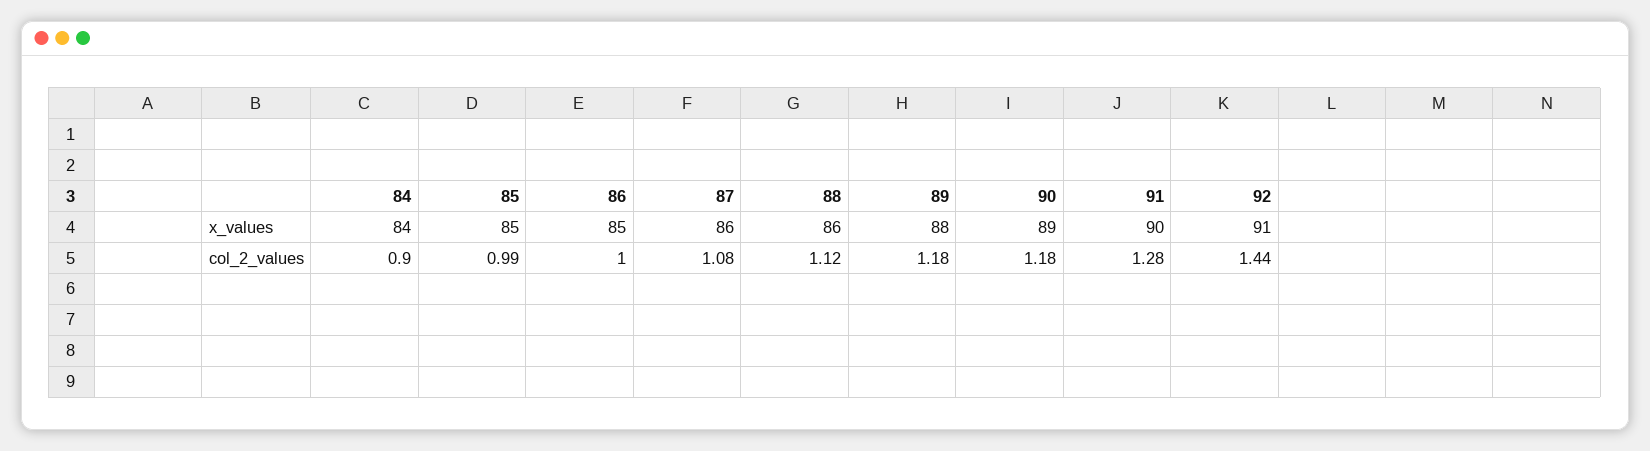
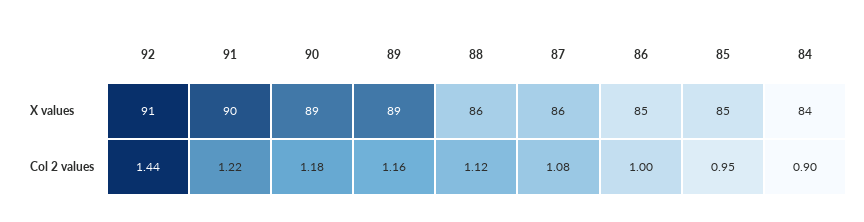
89, x_values: 88 -> 89
85, col_2_values: 0.99 -> 0.95
89, col_2_values: 1.18 -> 1.16
91, col_2_values: 1.28 -> 1.22

